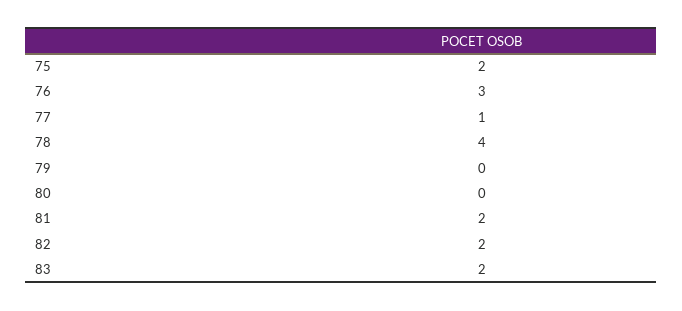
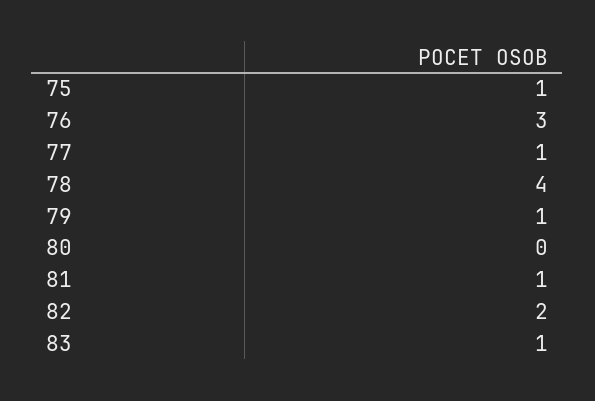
75: 2 -> 1
79: 0 -> 1
81: 2 -> 1
83: 2 -> 1

